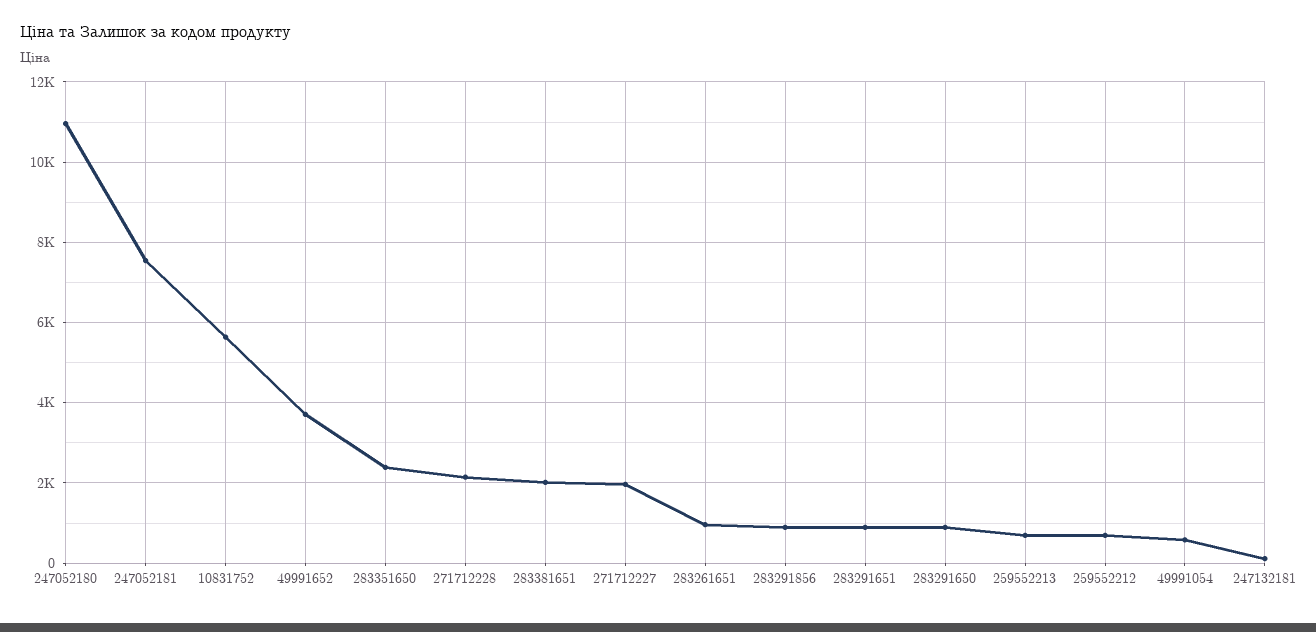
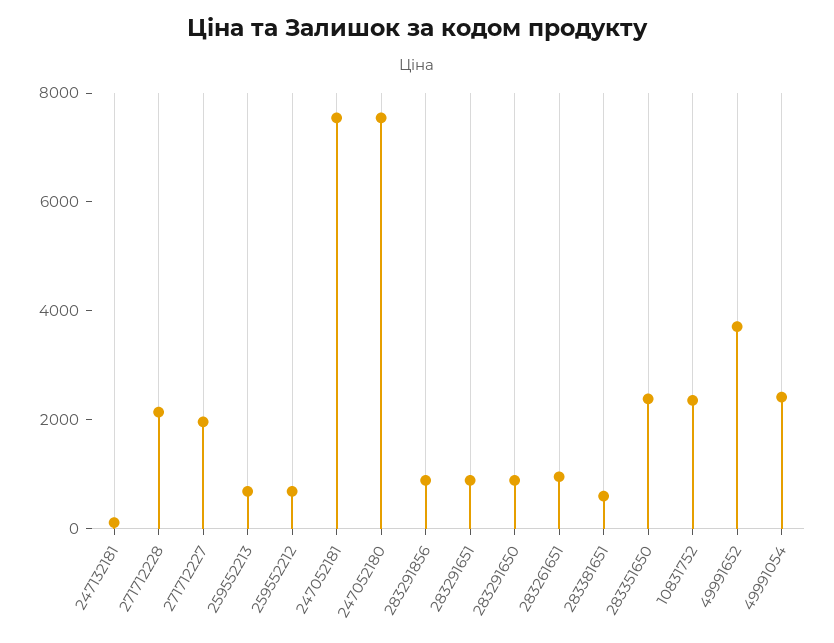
247052180: 11000 -> 7500
10831752: 5600 -> 2500
283381651: 2000 -> 500
49991054: 600 -> 2500

